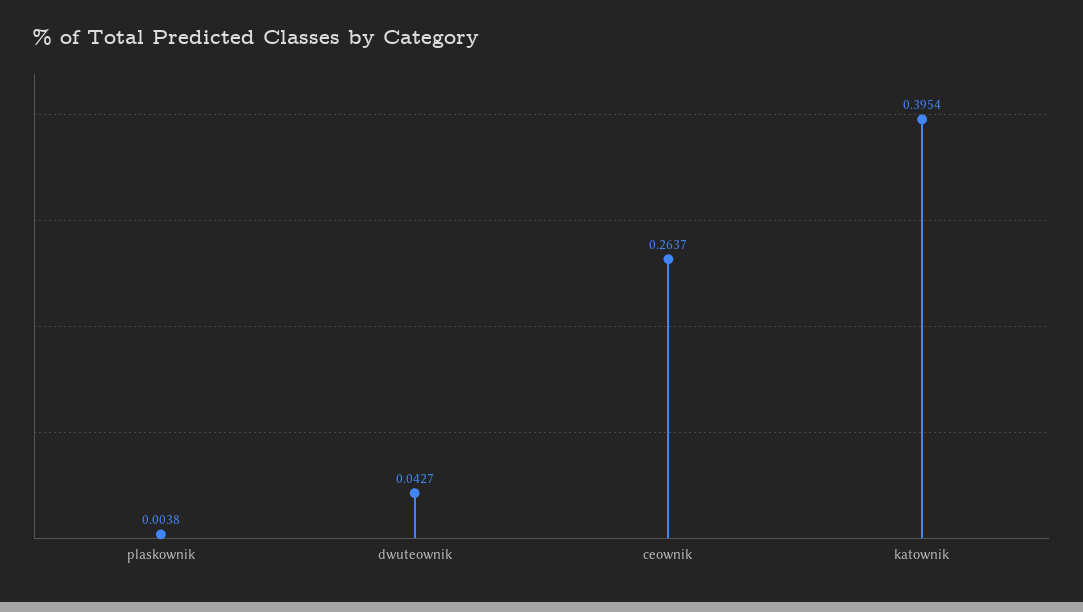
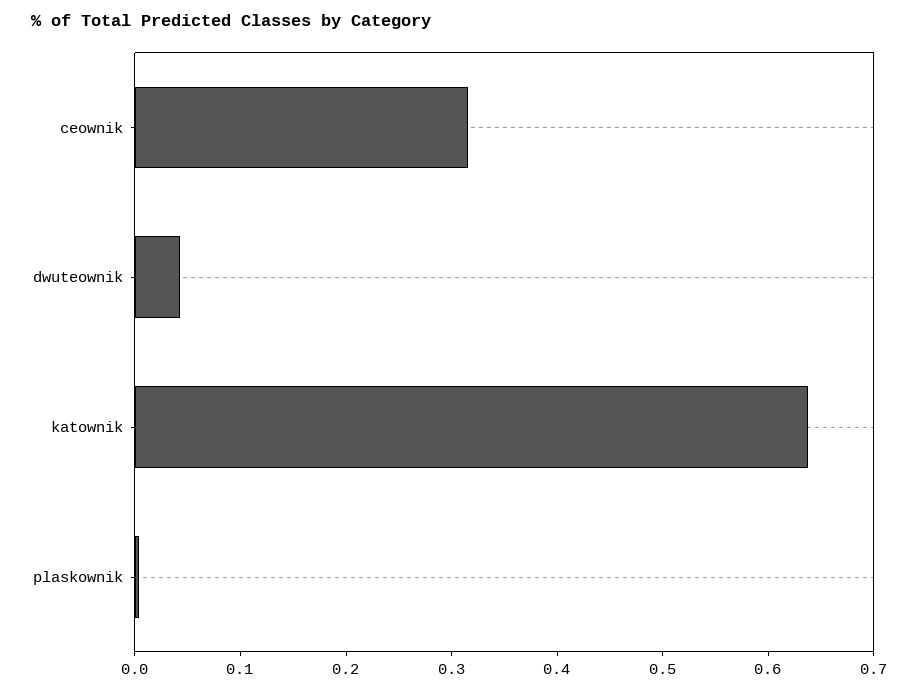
ceownik: 0.2637 -> 0.32
katownik: 0.3954 -> 0.64

